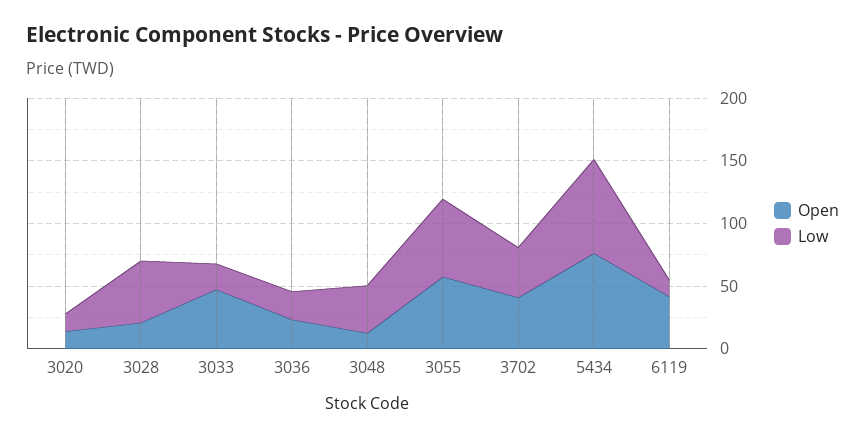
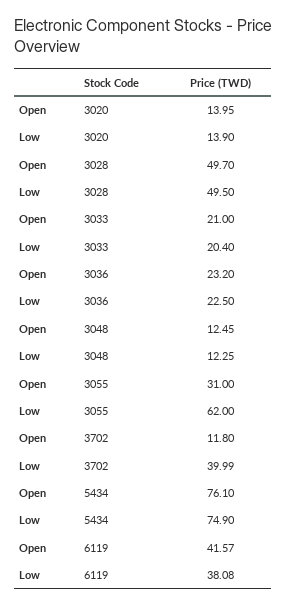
Open, 3028: 20 -> 49.7
Open, 3033: 50 -> 21
Low, 3048: 40 -> 12.25
Open, 3055: 60 -> 31
Open, 3702: 40 -> 11.8
Low, 6119: 10 -> 38.08

